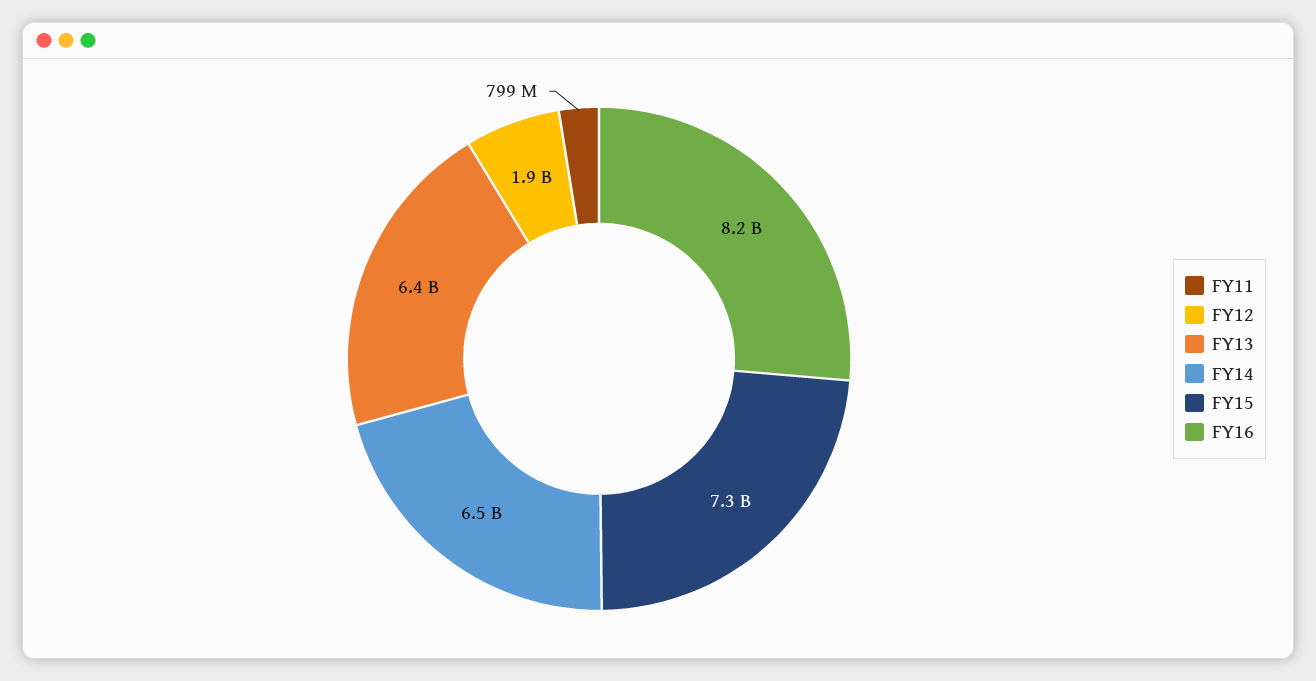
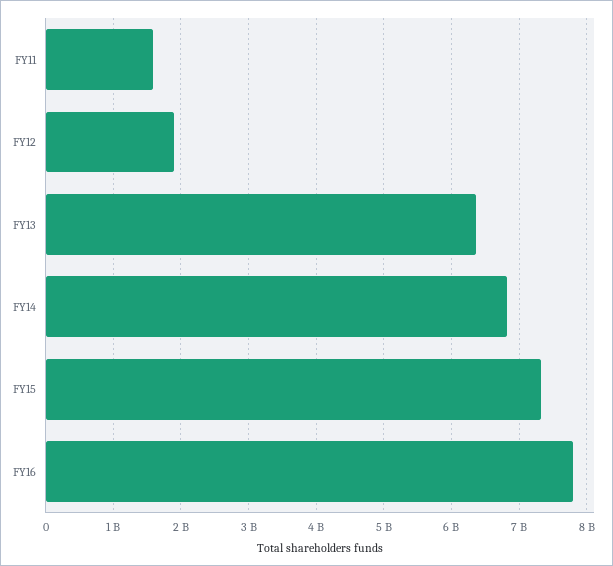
FY11: 799000000 -> 1600000000
FY14: 6500000000 -> 6800000000
FY16: 8200000000 -> 7800000000

